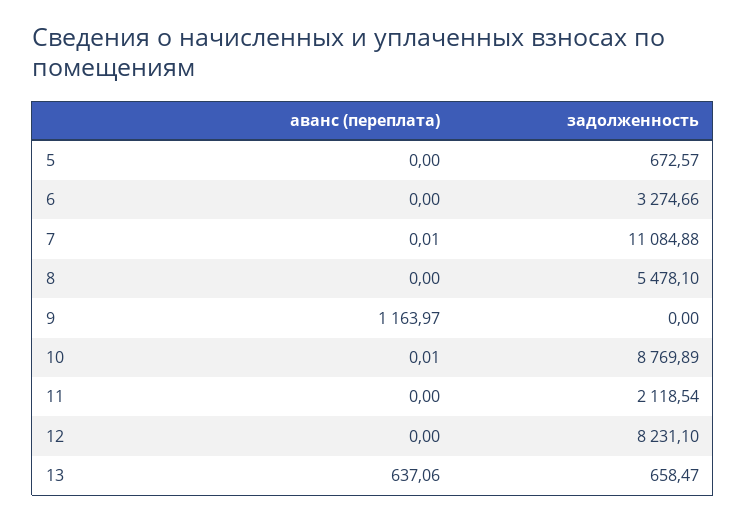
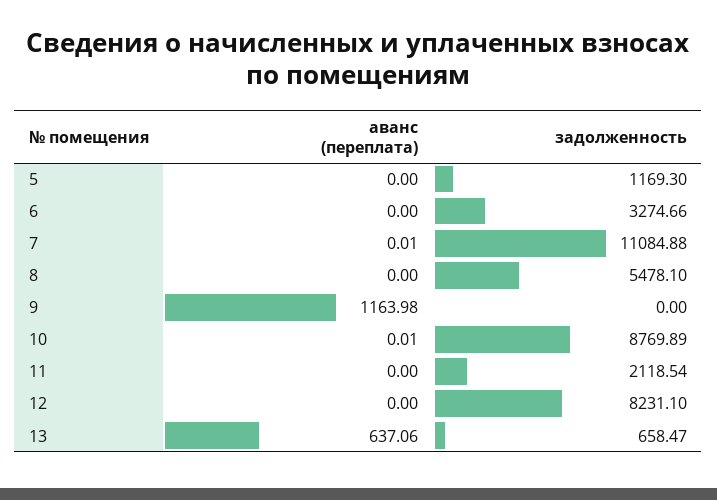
задолженность, 5: 672.57 -> 1169.3
аванс (переплата), 9: 1163.97 -> 1163.98

